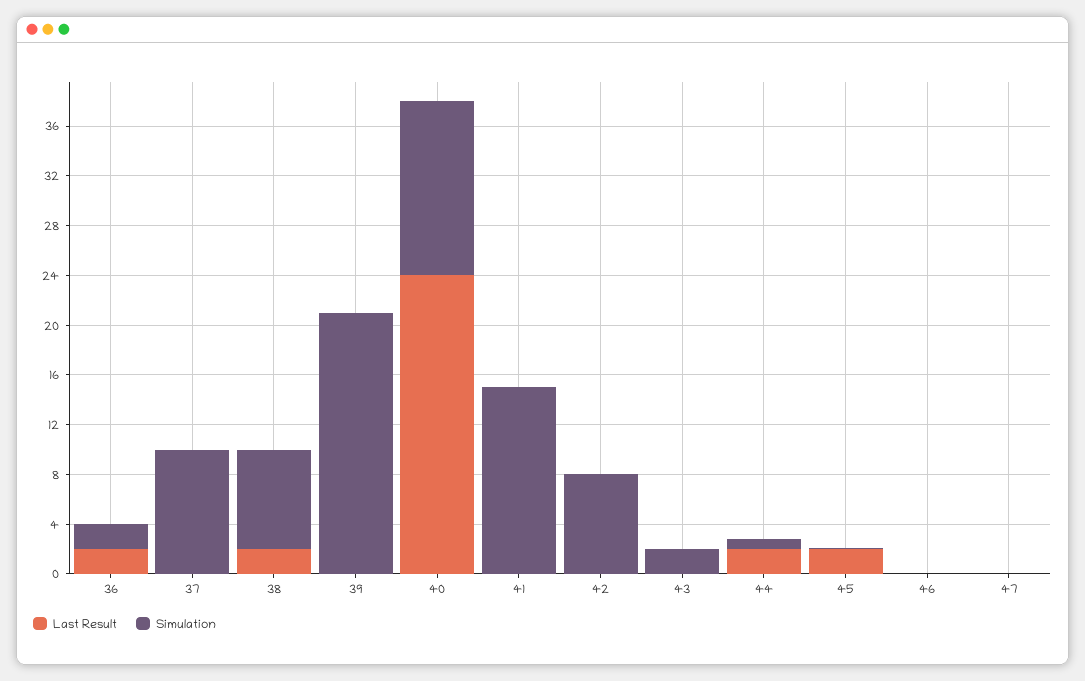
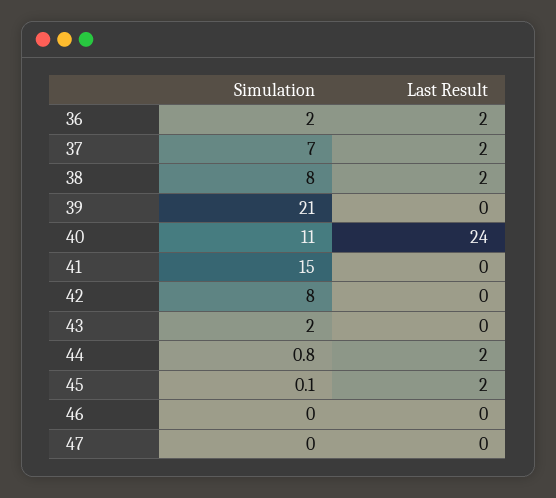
Last Result, 37: 0 -> 2
Simulation, 37: 10 -> 7
Simulation, 40: 14 -> 11

